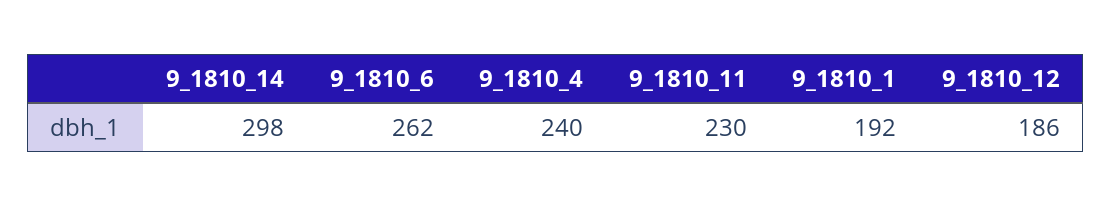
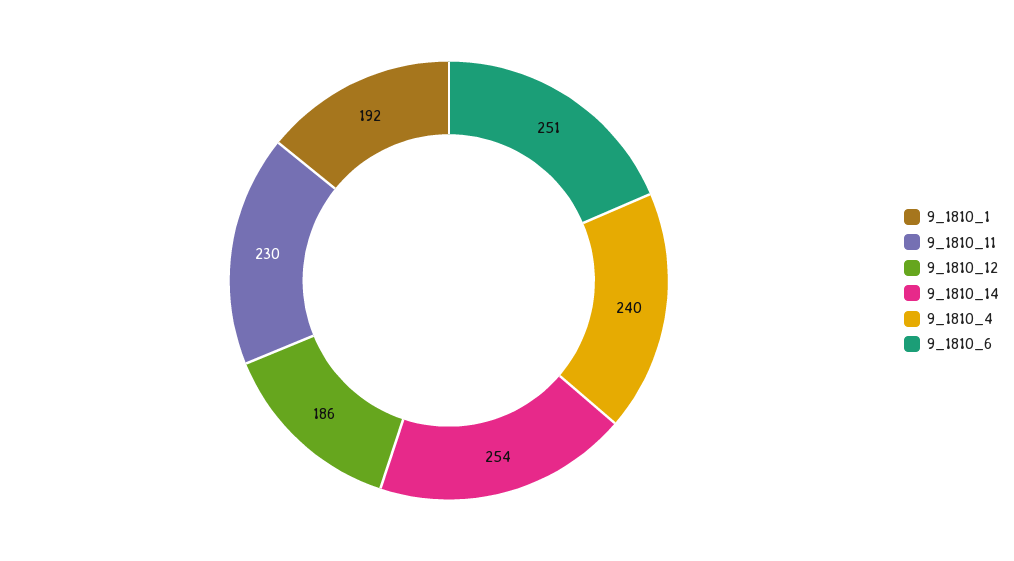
9_1810_14: 298 -> 254
9_1810_6: 262 -> 251

